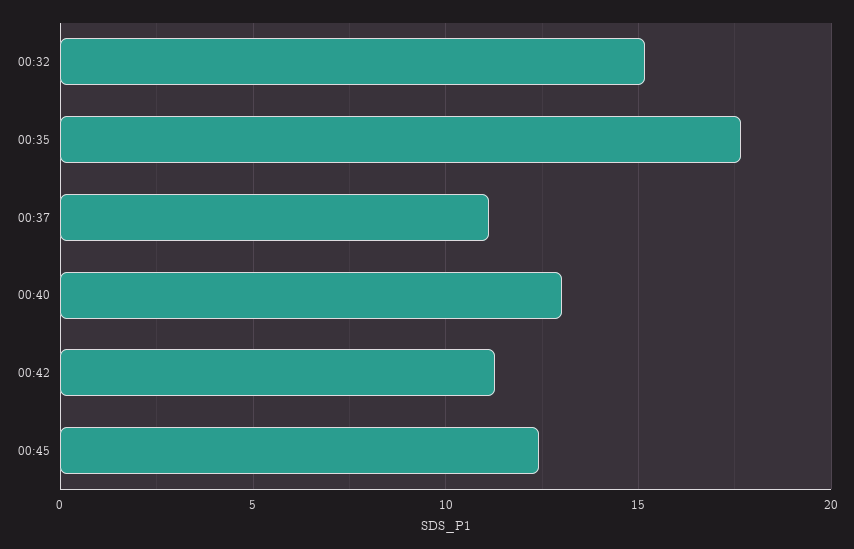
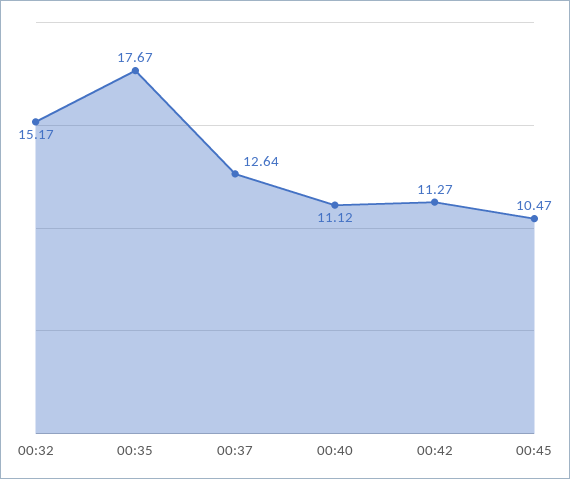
00:37: 11 -> 12.64
00:40: 13 -> 11.12
00:45: 12.5 -> 10.47

